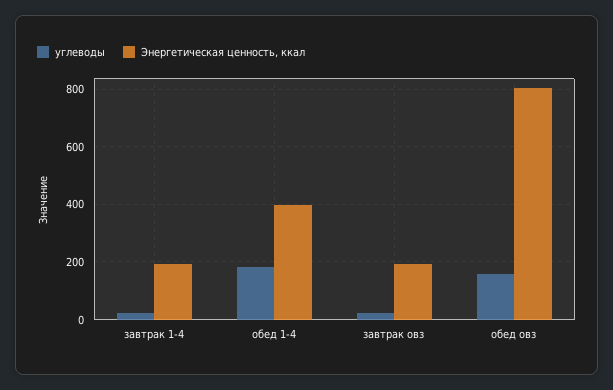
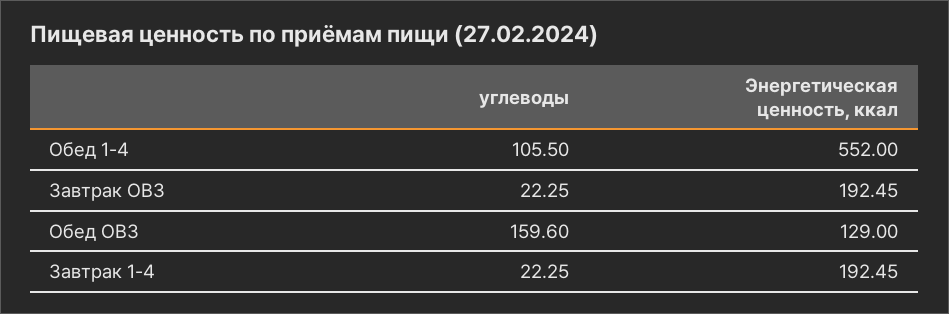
углеводы, обед 1-4: 175 -> 105.5
Энергетическая ценность, ккал, обед 1-4: 400 -> 552
Энергетическая ценность, ккал, обед овз: 800 -> 129

